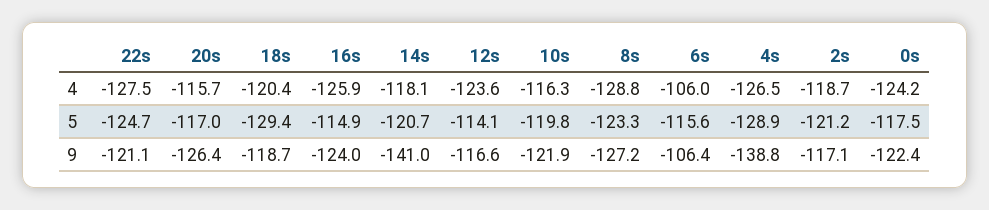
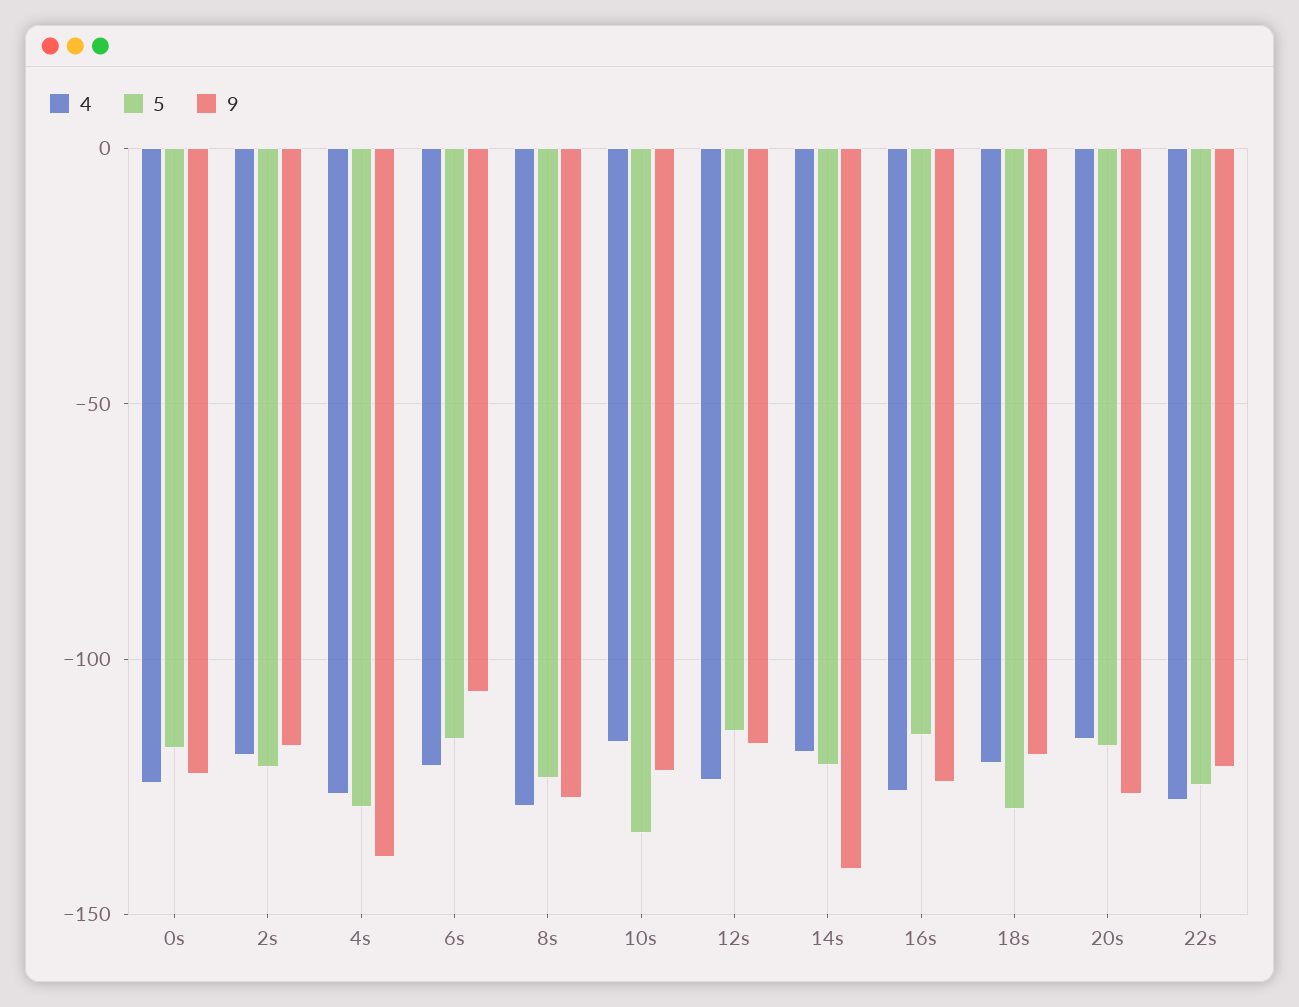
4, 6s: -106 -> -120
5, 10s: -119.8 -> -135

